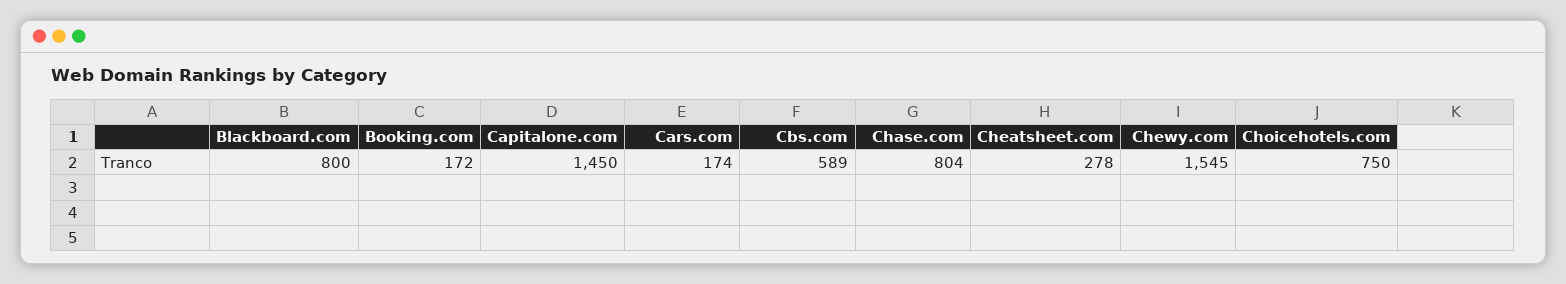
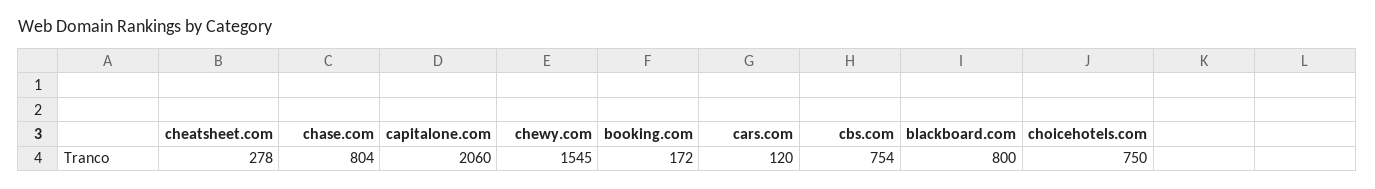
Capitalone.com: 1450 -> 2060
Cars.com: 174 -> 120
Cbs.com: 589 -> 754

